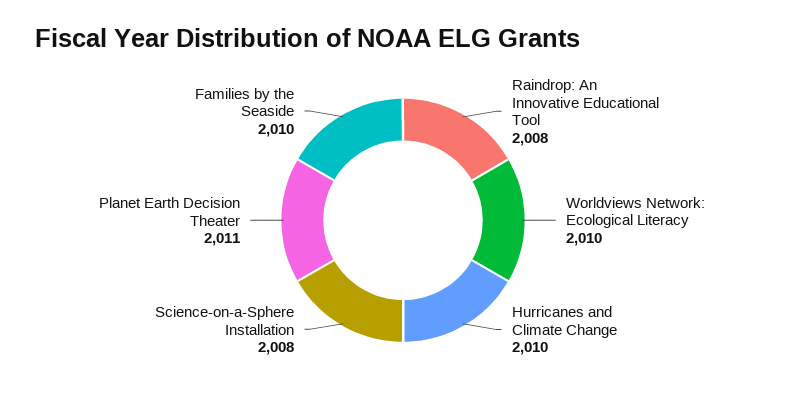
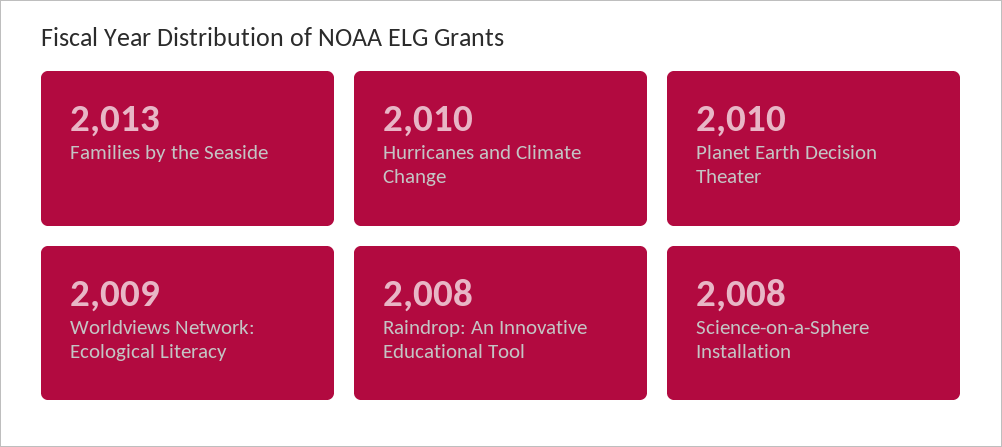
Worldviews Network: Ecological Literacy: 2010 -> 2009
Planet Earth Decision Theater: 2011 -> 2010
Families by the Seaside: 2010 -> 2013

